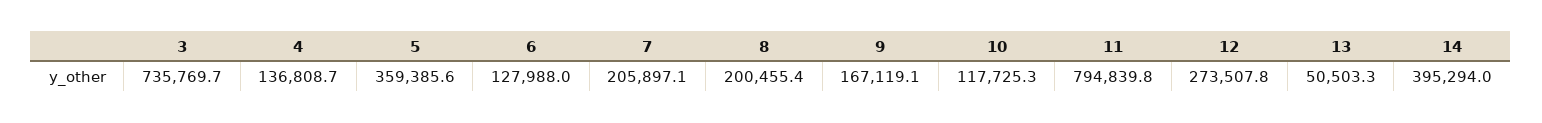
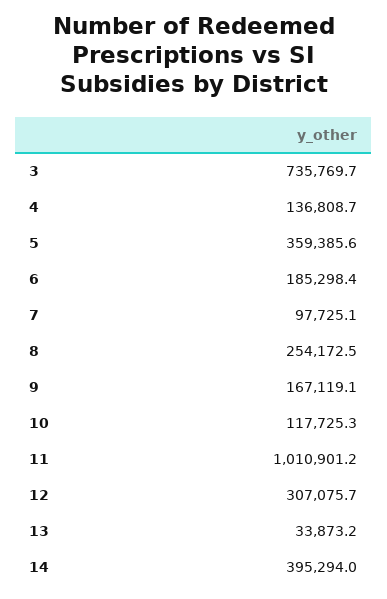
6: 127988 -> 185298.4
7: 205897.1 -> 97725.1
8: 200455.4 -> 254172.5
11: 794839.8 -> 1010901.2
12: 273507.8 -> 307075.7
13: 50503.3 -> 33873.2

